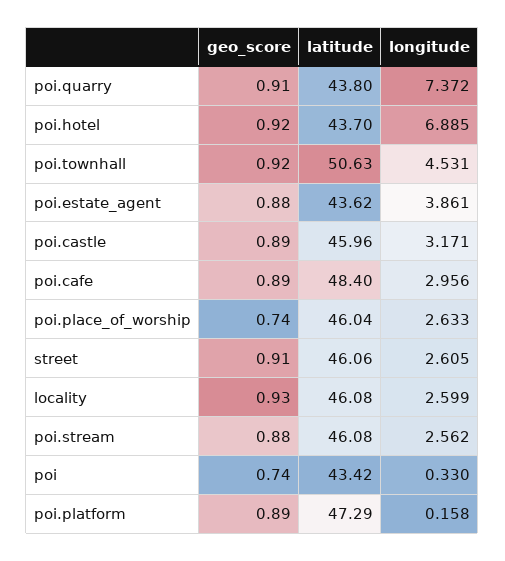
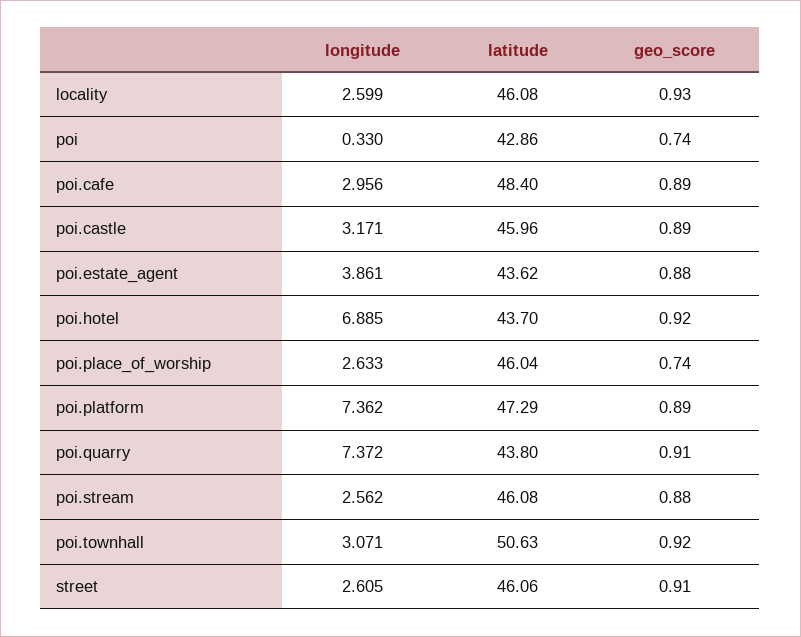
longitude, poi.townhall: 4.531 -> 3.071
latitude, poi: 43.42 -> 42.86
longitude, poi.platform: 0.158 -> 7.362

